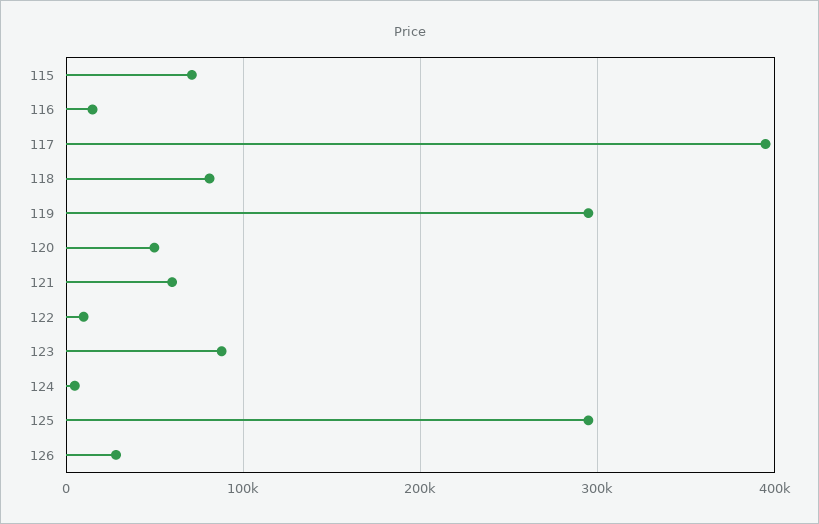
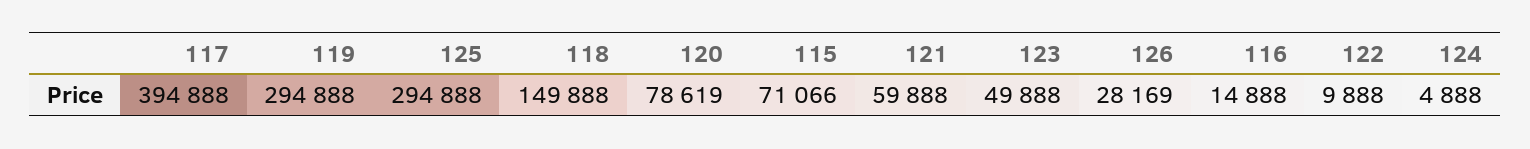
118: 80000 -> 149888
120: 50000 -> 78619
123: 90000 -> 49888

